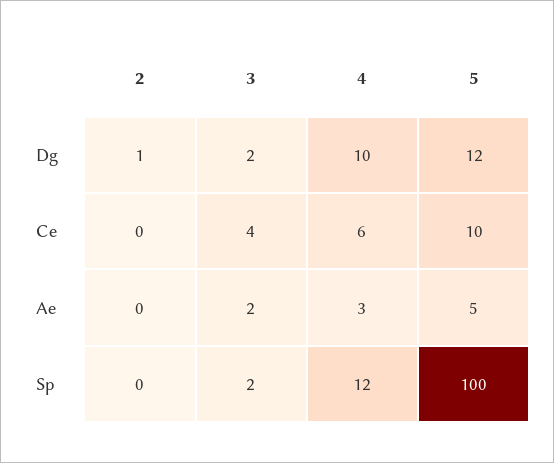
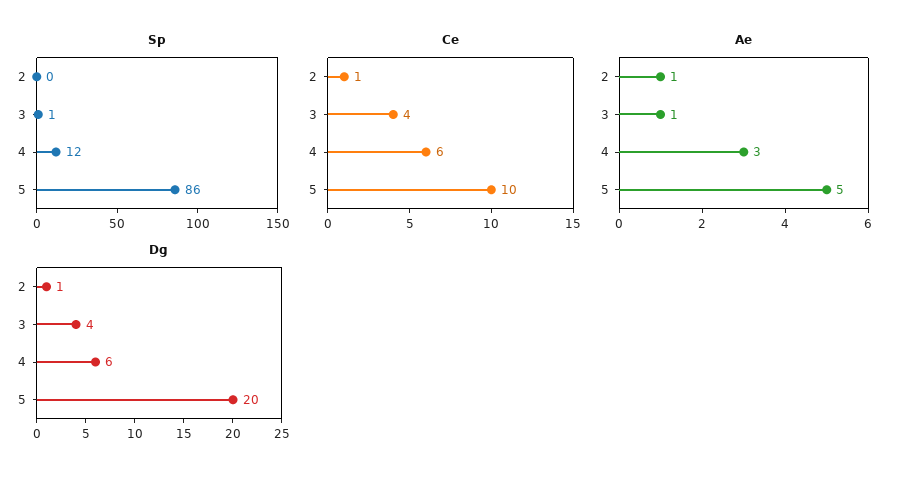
Dg, 3: 2 -> 4
Dg, 4: 10 -> 6
Dg, 5: 12 -> 20
Ce, 2: 0 -> 1
Ae, 2: 0 -> 1
Ae, 3: 2 -> 1
Sp, 3: 2 -> 1
Sp, 5: 100 -> 86

